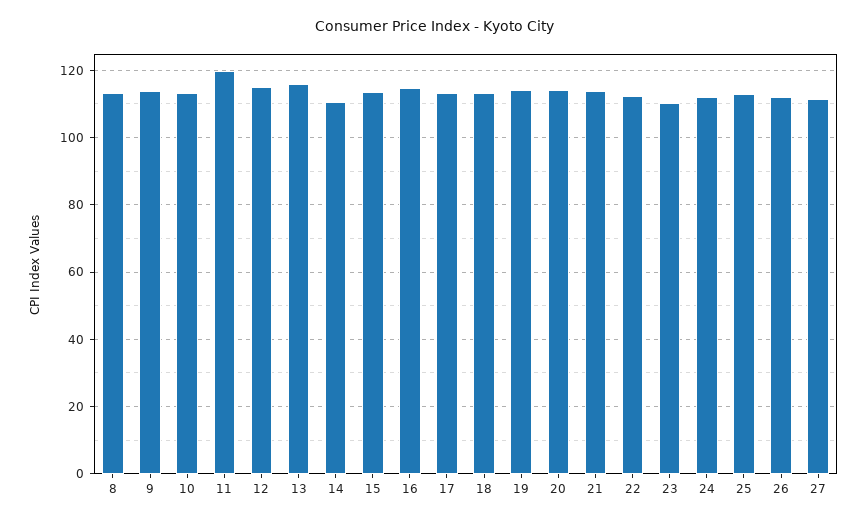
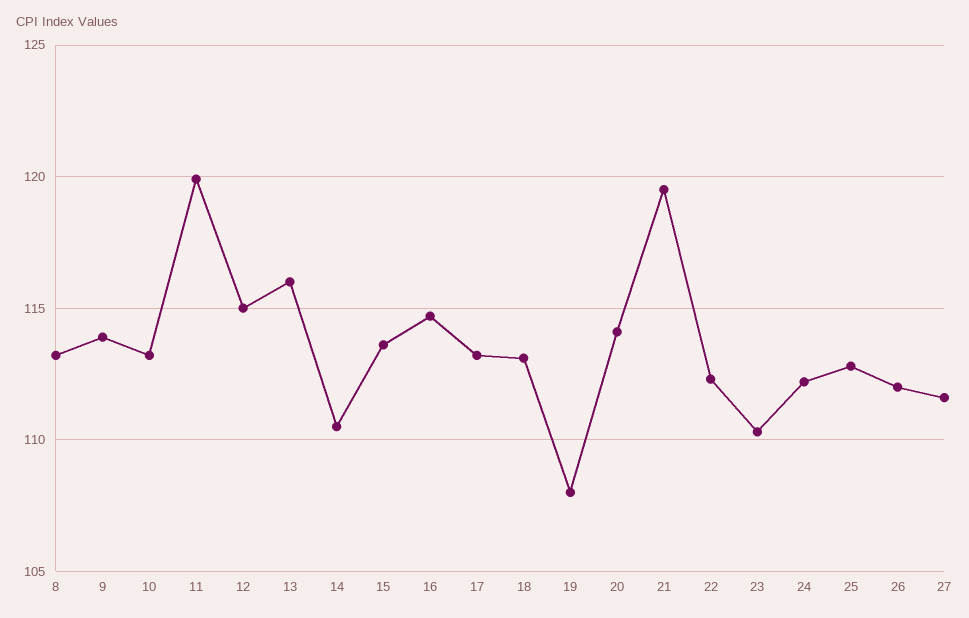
19: 114 -> 108
21: 114 -> 119.5

